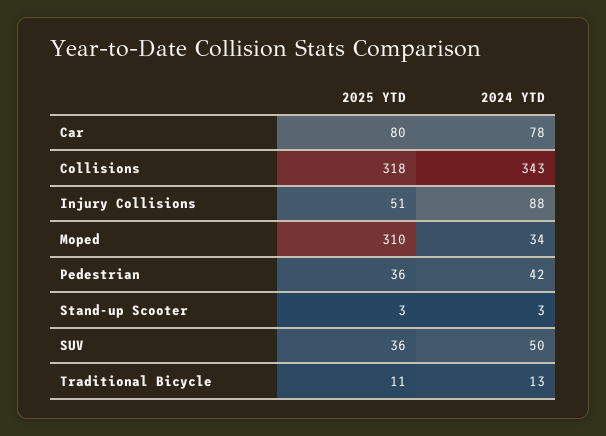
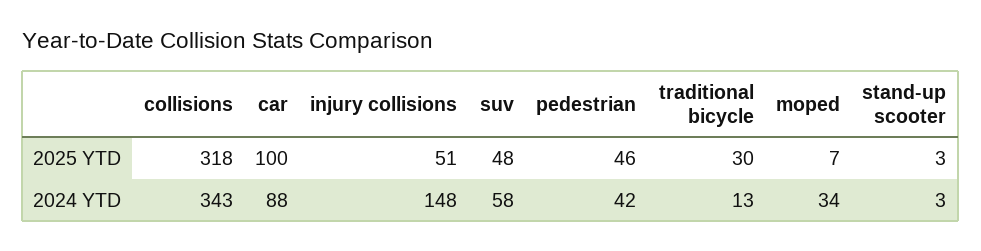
2025 YTD, Car: 80 -> 100
2024 YTD, Car: 78 -> 88
2024 YTD, Injury Collisions: 88 -> 148
2025 YTD, Moped: 310 -> 7
2025 YTD, Pedestrian: 36 -> 46
2025 YTD, SUV: 36 -> 48
2024 YTD, SUV: 50 -> 58
2025 YTD, Traditional Bicycle: 11 -> 30

